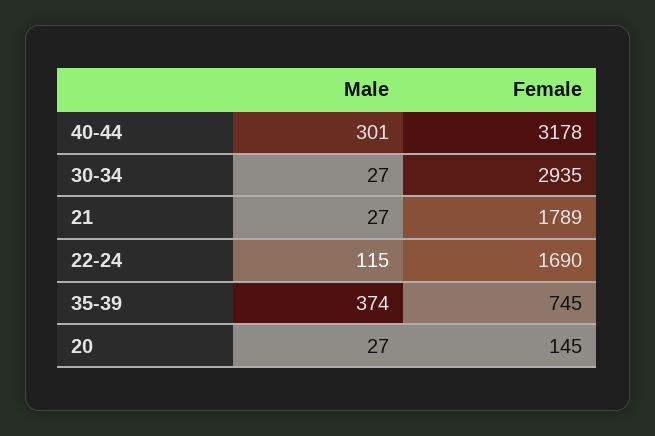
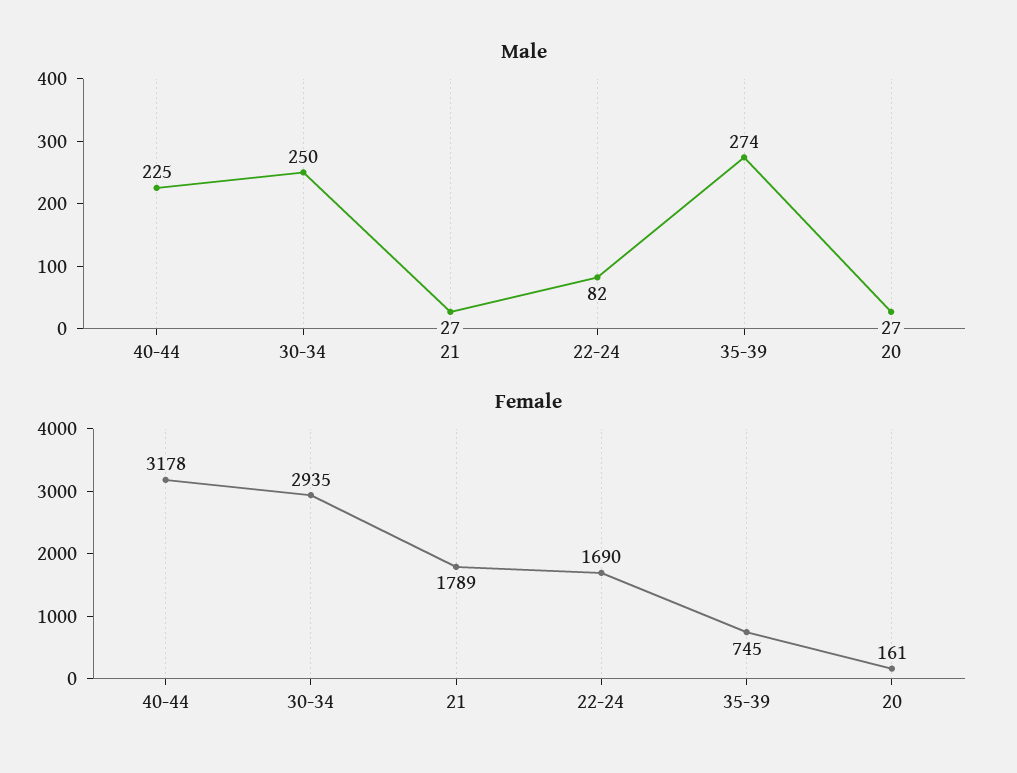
Male, 40-44: 301 -> 225
Male, 30-34: 27 -> 250
Male, 22-24: 115 -> 82
Male, 35-39: 374 -> 274
Female, 20: 145 -> 161

